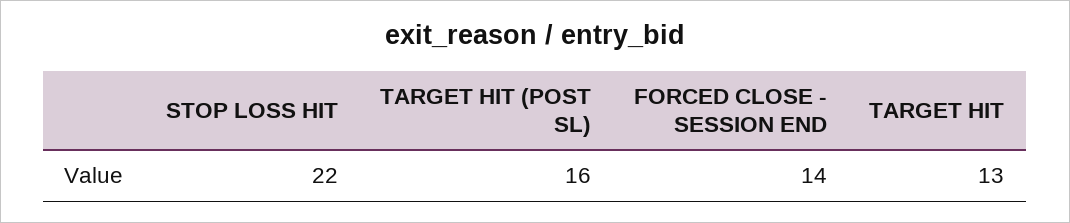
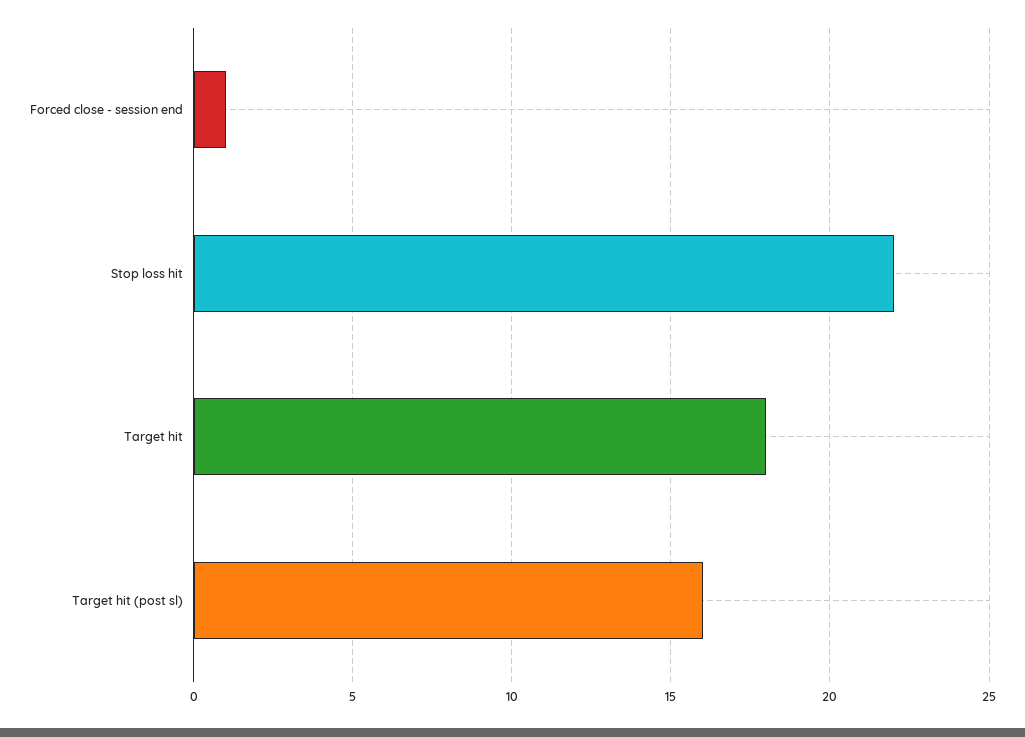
FORCED CLOSE - SESSION END: 14 -> 1
TARGET HIT: 13 -> 18

